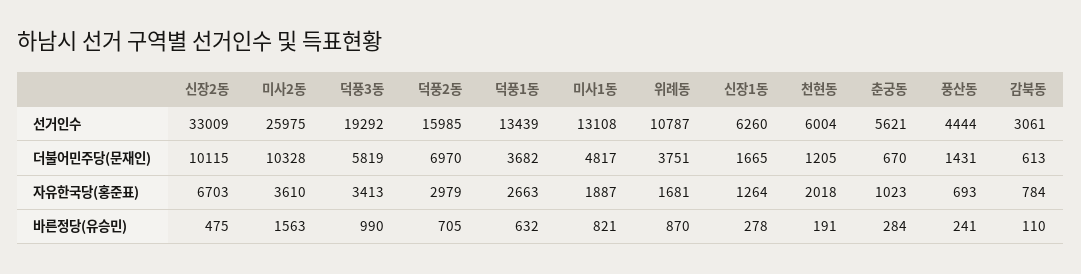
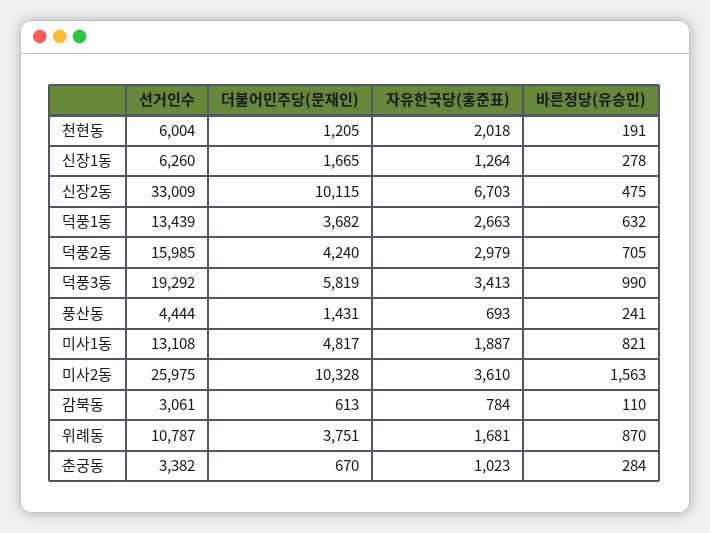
춘궁동, 선거인수: 5621 -> 3382
덕풍2동, 더불어민주당(문재인): 6970 -> 4240

